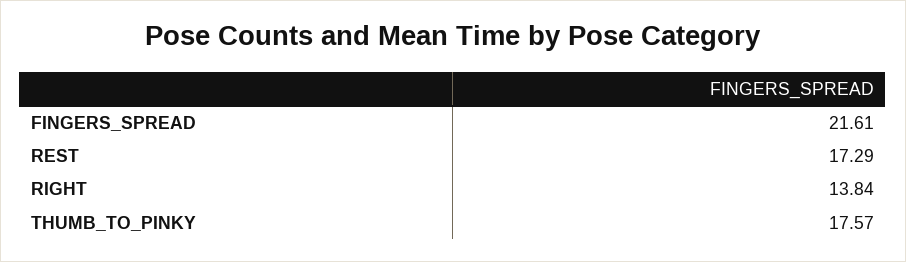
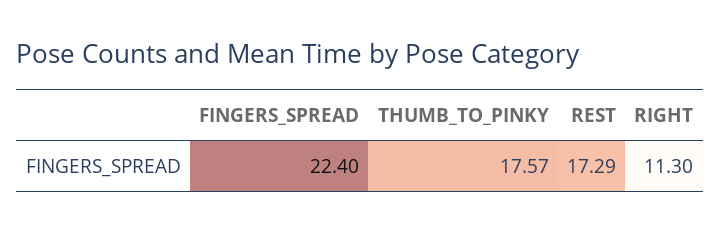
FINGERS_SPREAD: 21.61 -> 22.4
RIGHT: 13.84 -> 11.3

